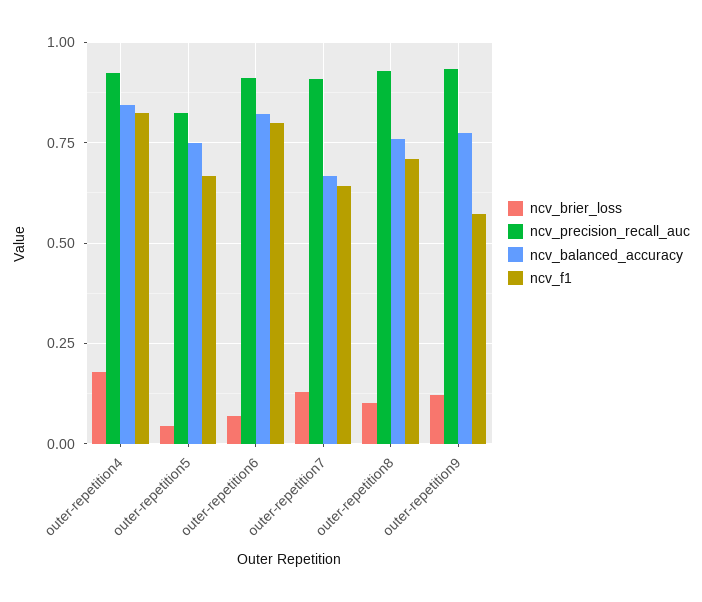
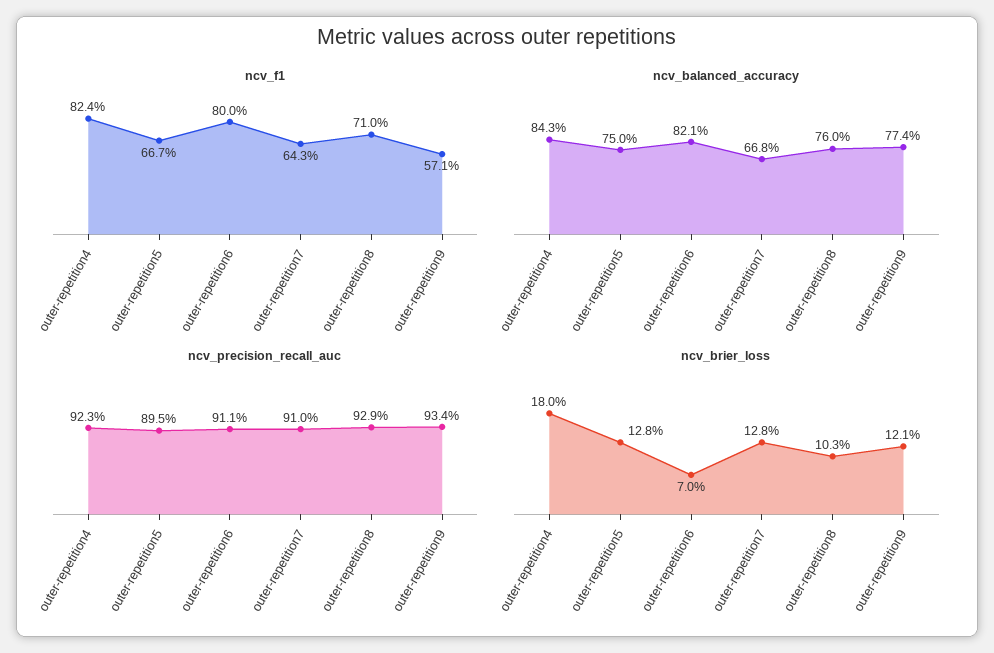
ncv_brier_loss, outer-repetition5: 0.05 -> 0.128
ncv_precision_recall_auc, outer-repetition5: 0.825 -> 0.895

